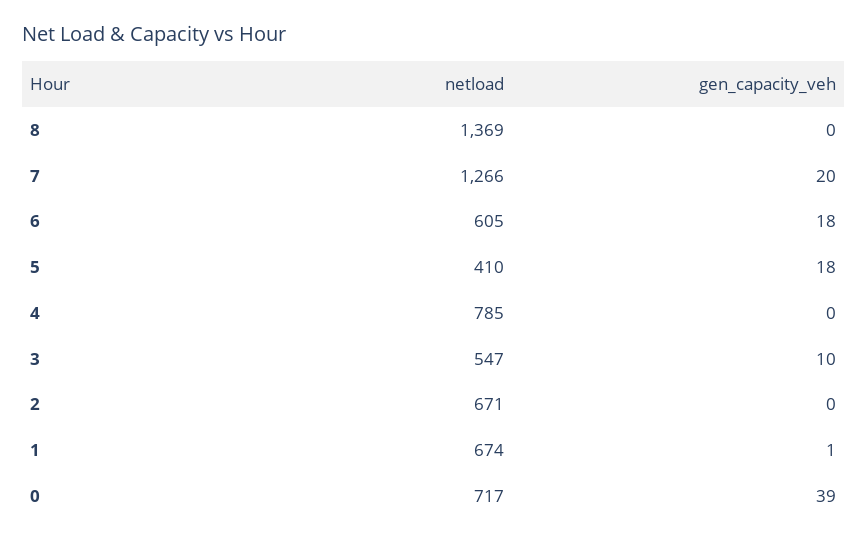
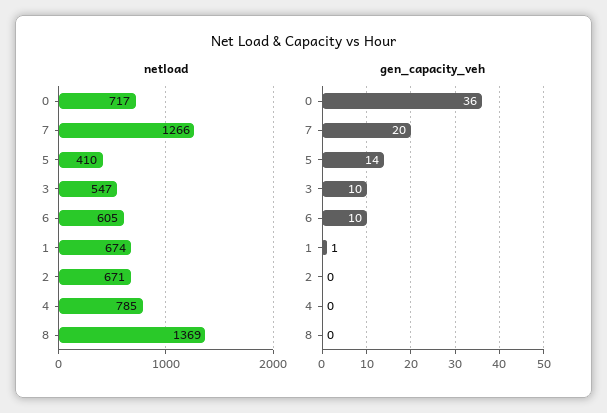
gen_capacity_veh, 6: 18 -> 10
gen_capacity_veh, 5: 18 -> 14
gen_capacity_veh, 0: 39 -> 36

